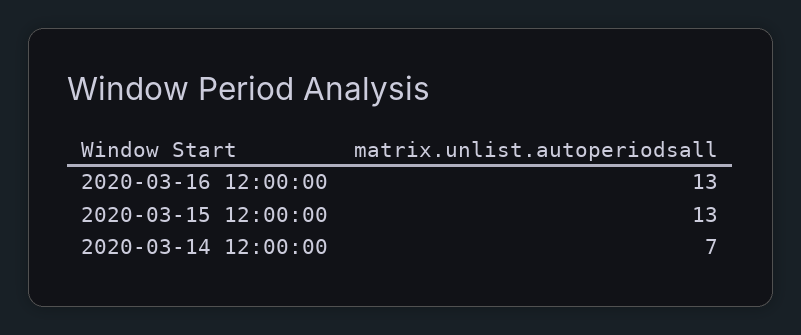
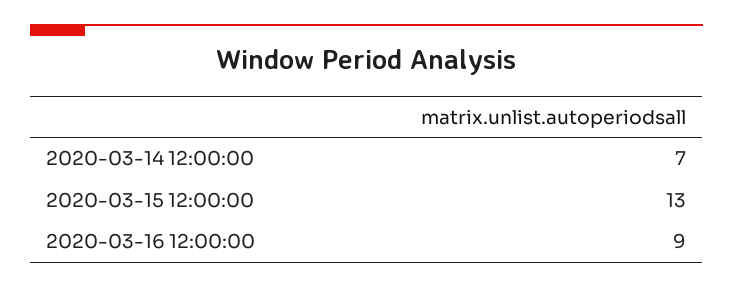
2020-03-16 12:00:00: 13 -> 9

